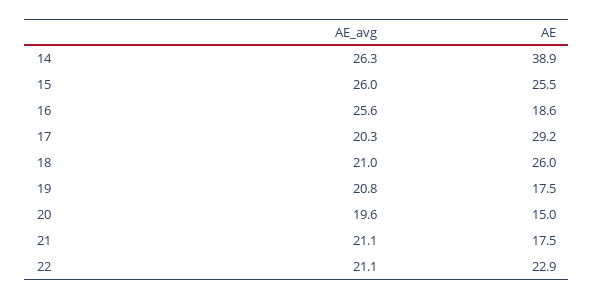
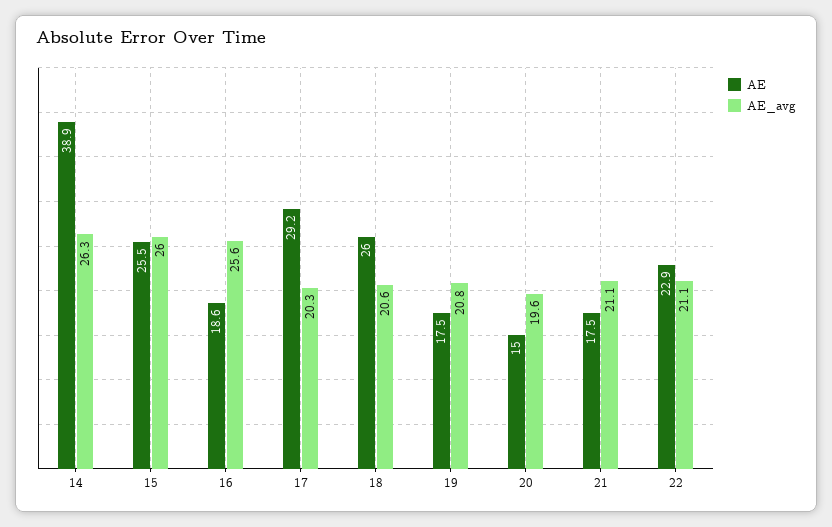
AE_avg, 18: 21 -> 20.6

